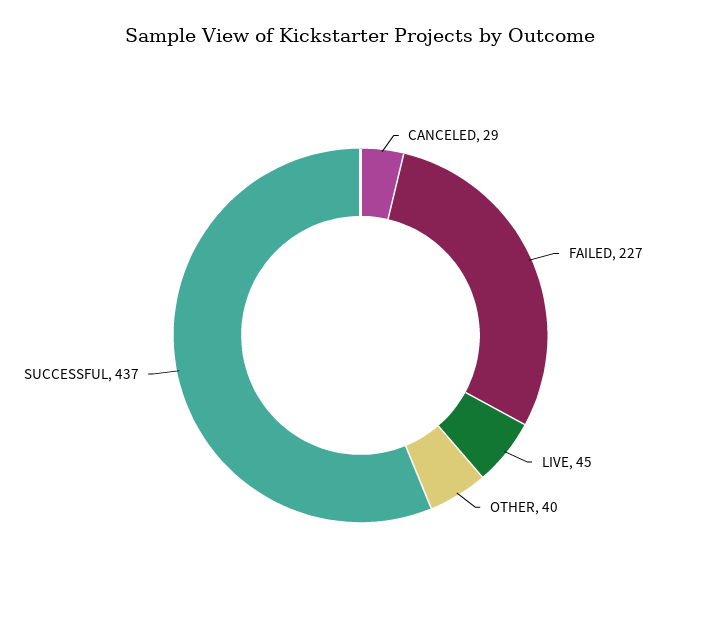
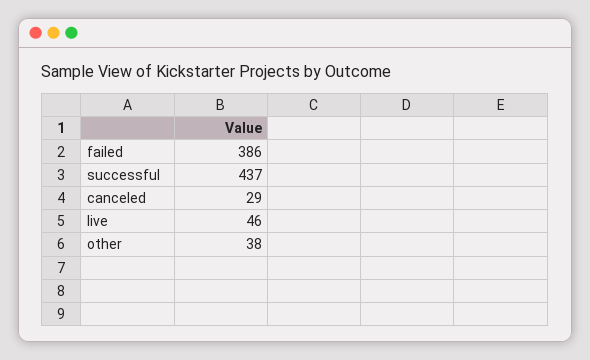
FAILED: 227 -> 386
LIVE: 45 -> 46
OTHER: 40 -> 38

